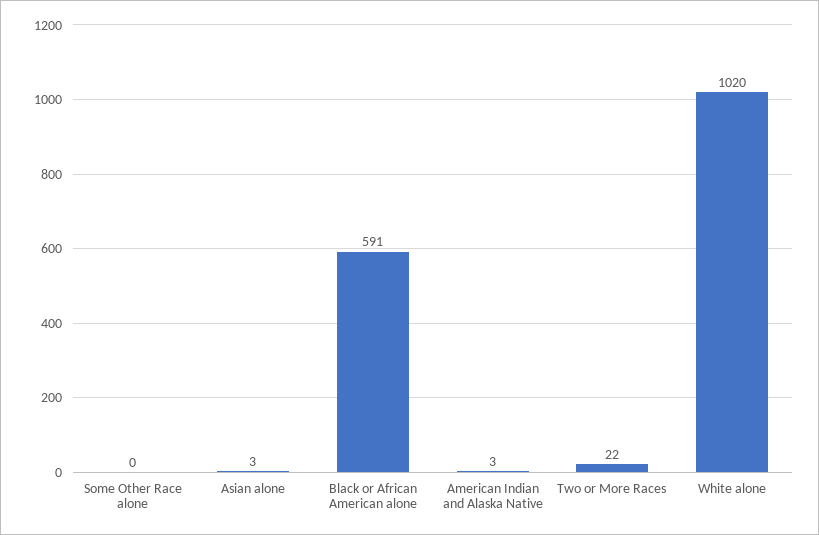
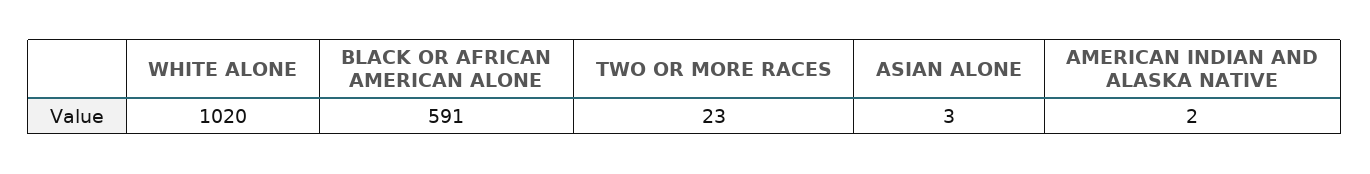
Some Other Race alone: 0 -> none
American Indian and Alaska Native: 3 -> 2
Two or More Races: 22 -> 23

